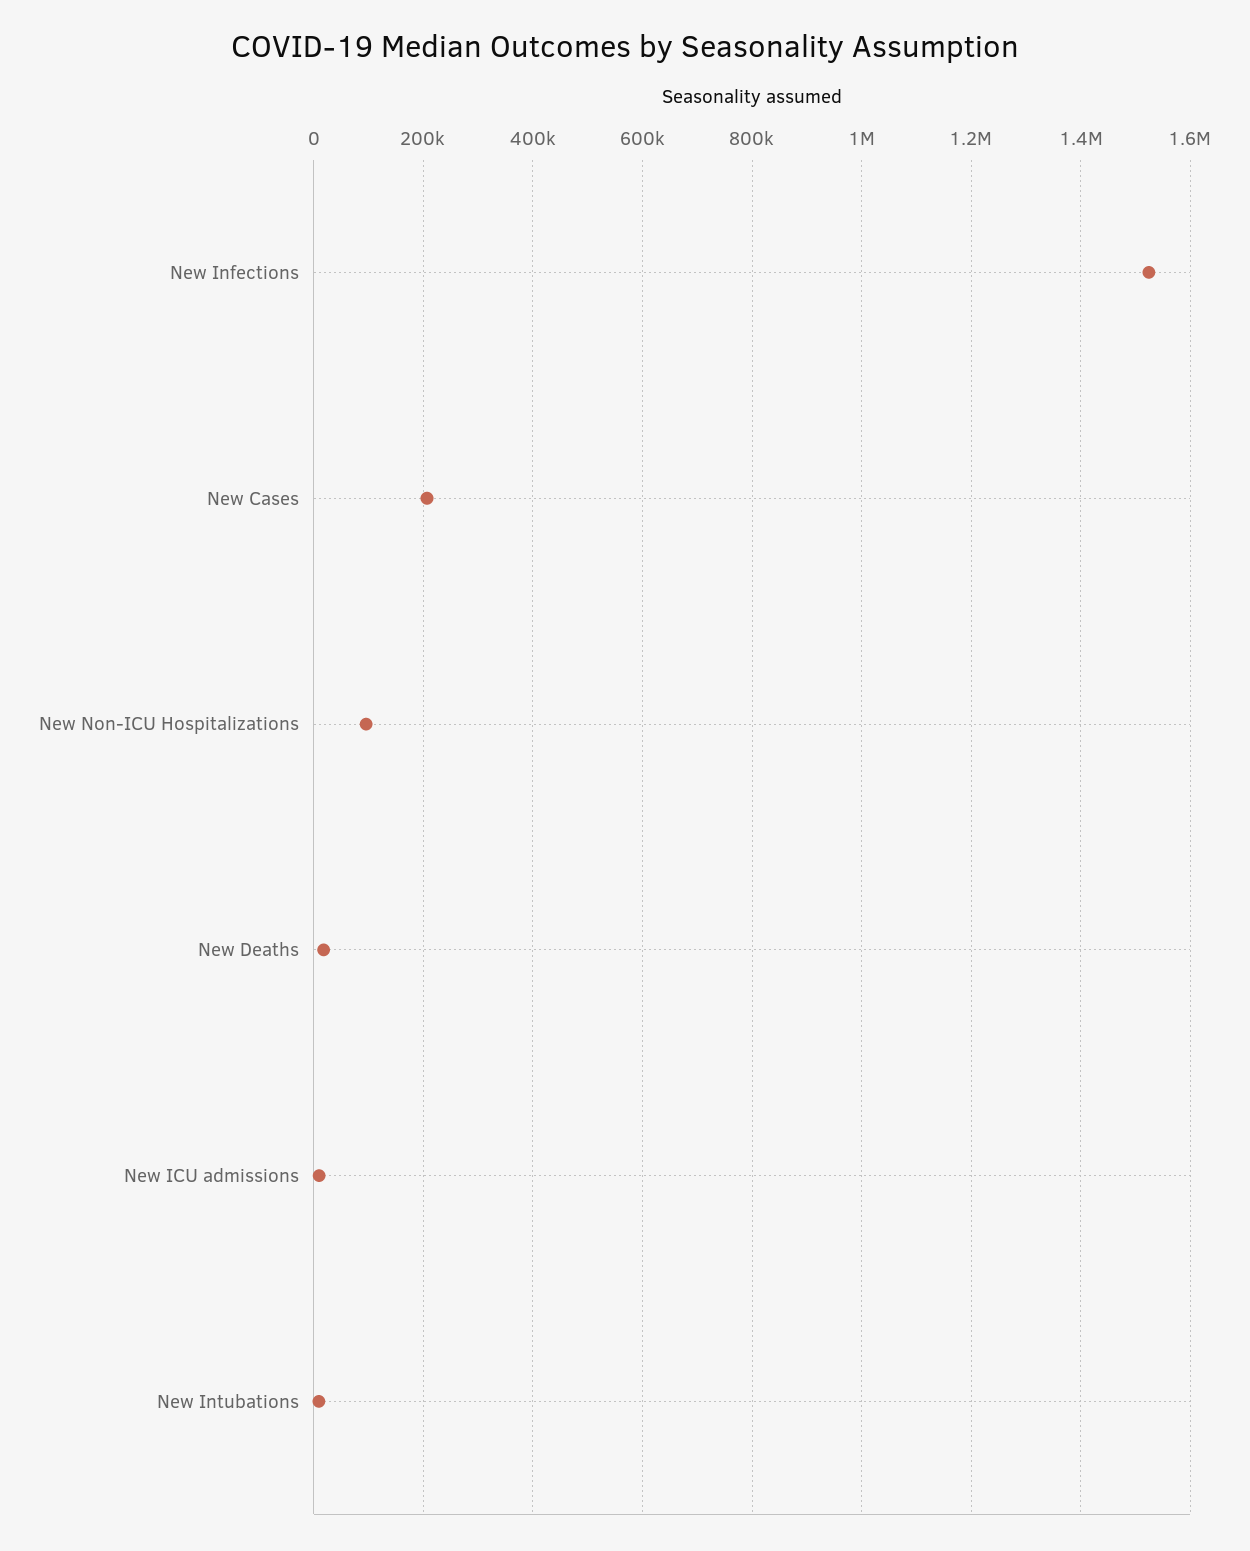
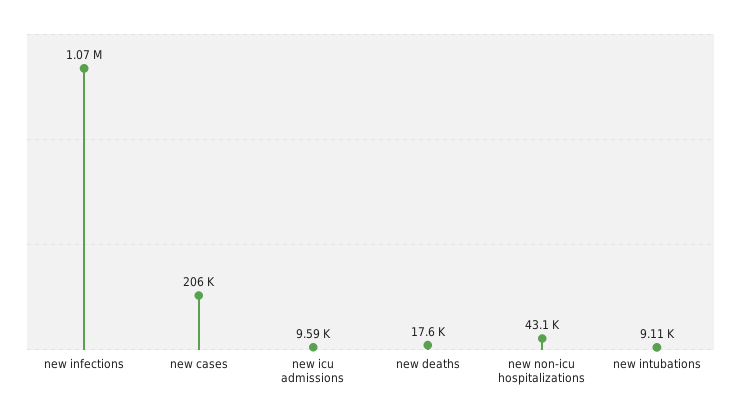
New Infections: 1520000 -> 1070000
New Non-ICU Hospitalizations: 100000 -> 43100

